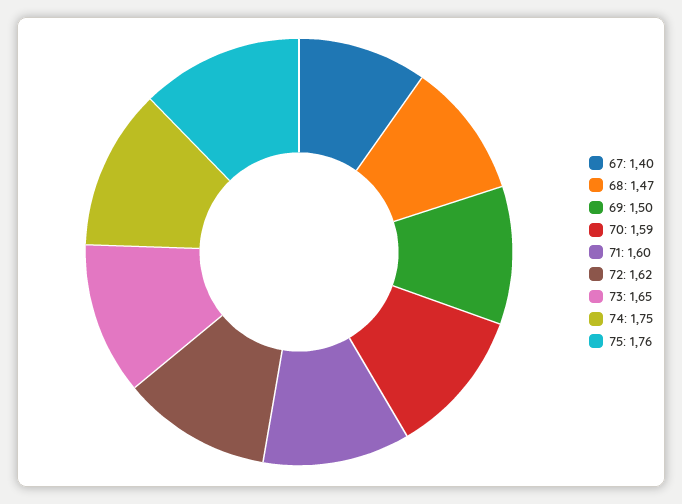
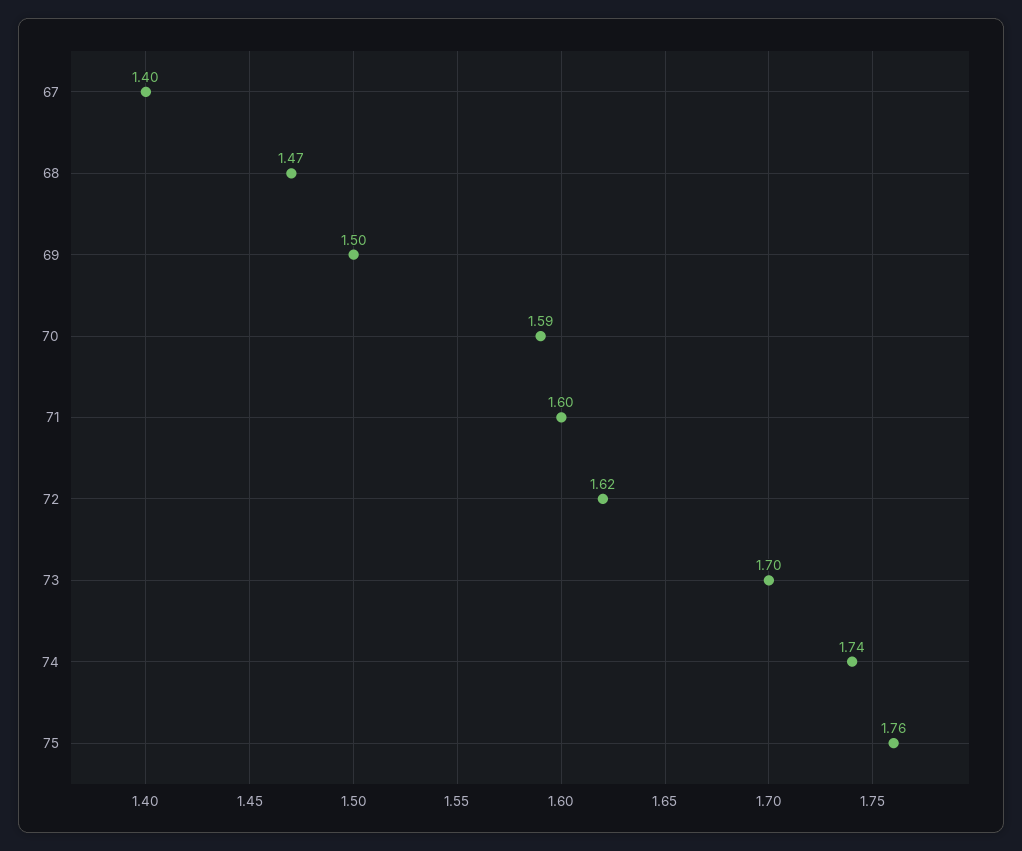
73: 1.65 -> 1.7
74: 1.75 -> 1.74

